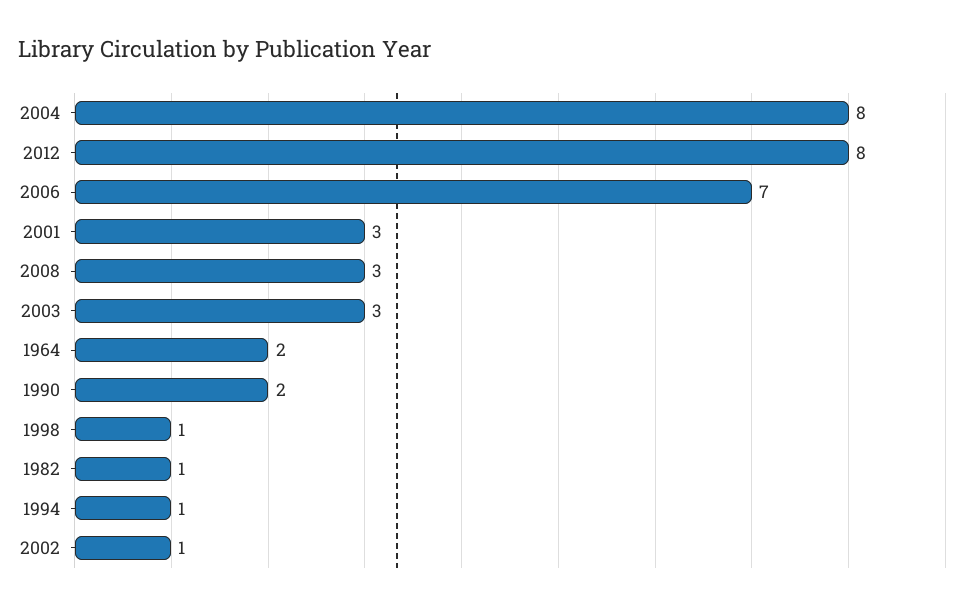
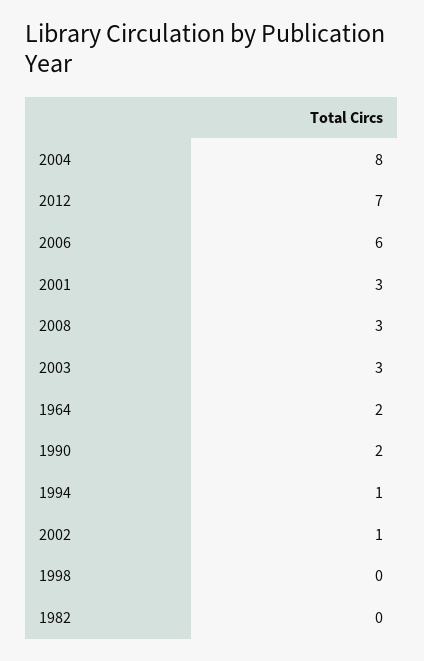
2012: 8 -> 7
2006: 7 -> 6
1998: 1 -> 0
1982: 1 -> 0

